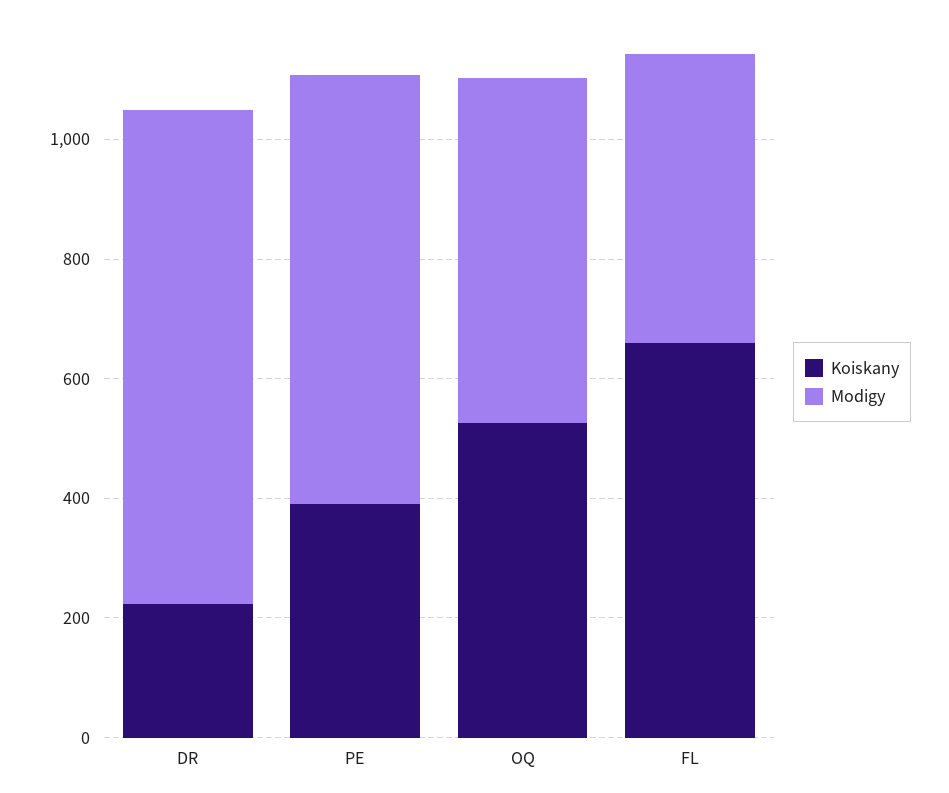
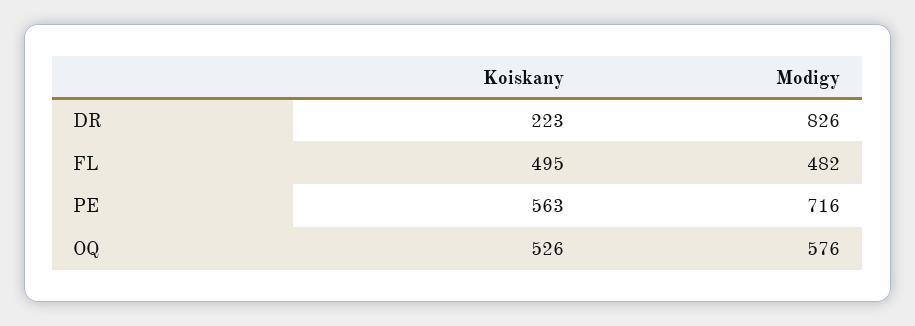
Koiskany, PE: 400 -> 563
Koiskany, FL: 650 -> 495

